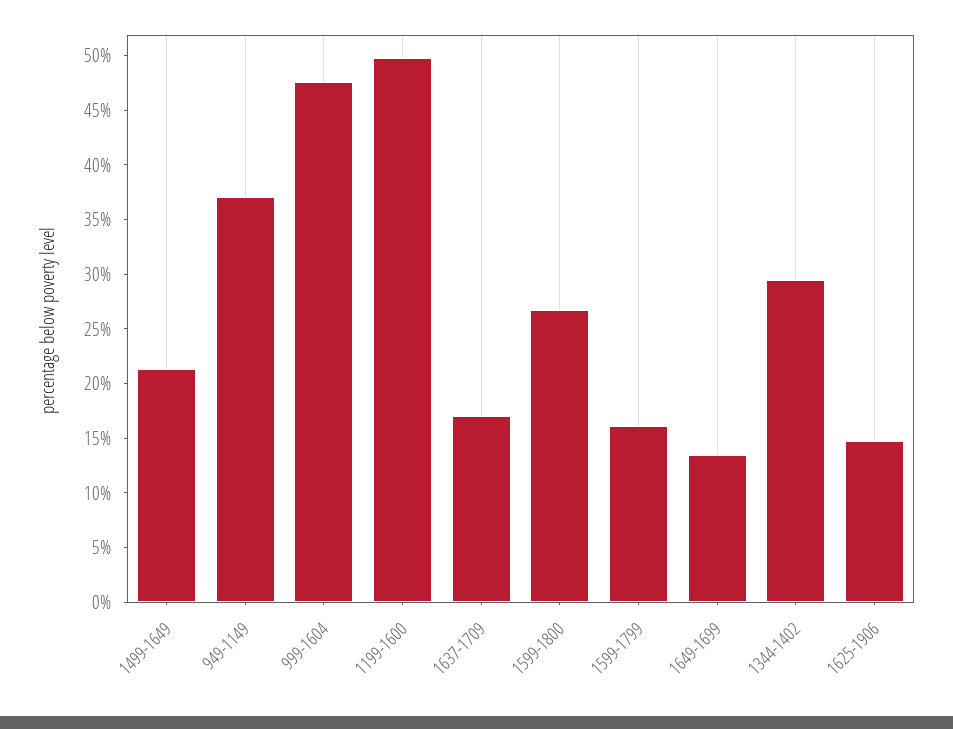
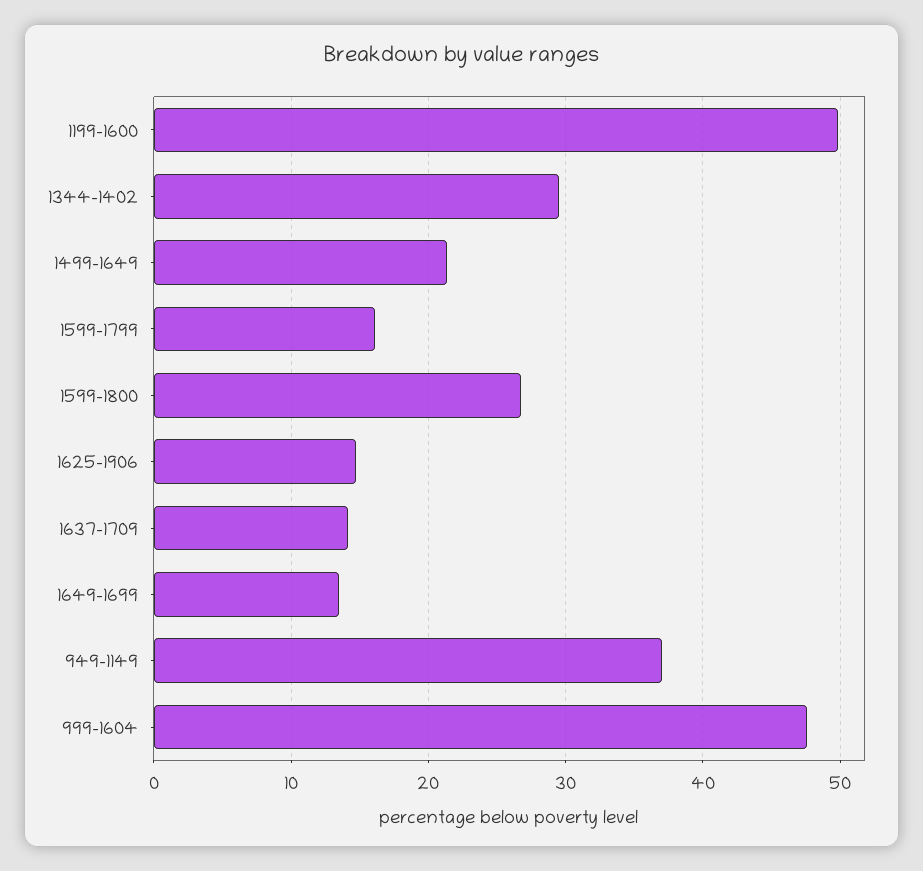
1637-1709: 17 -> 14

